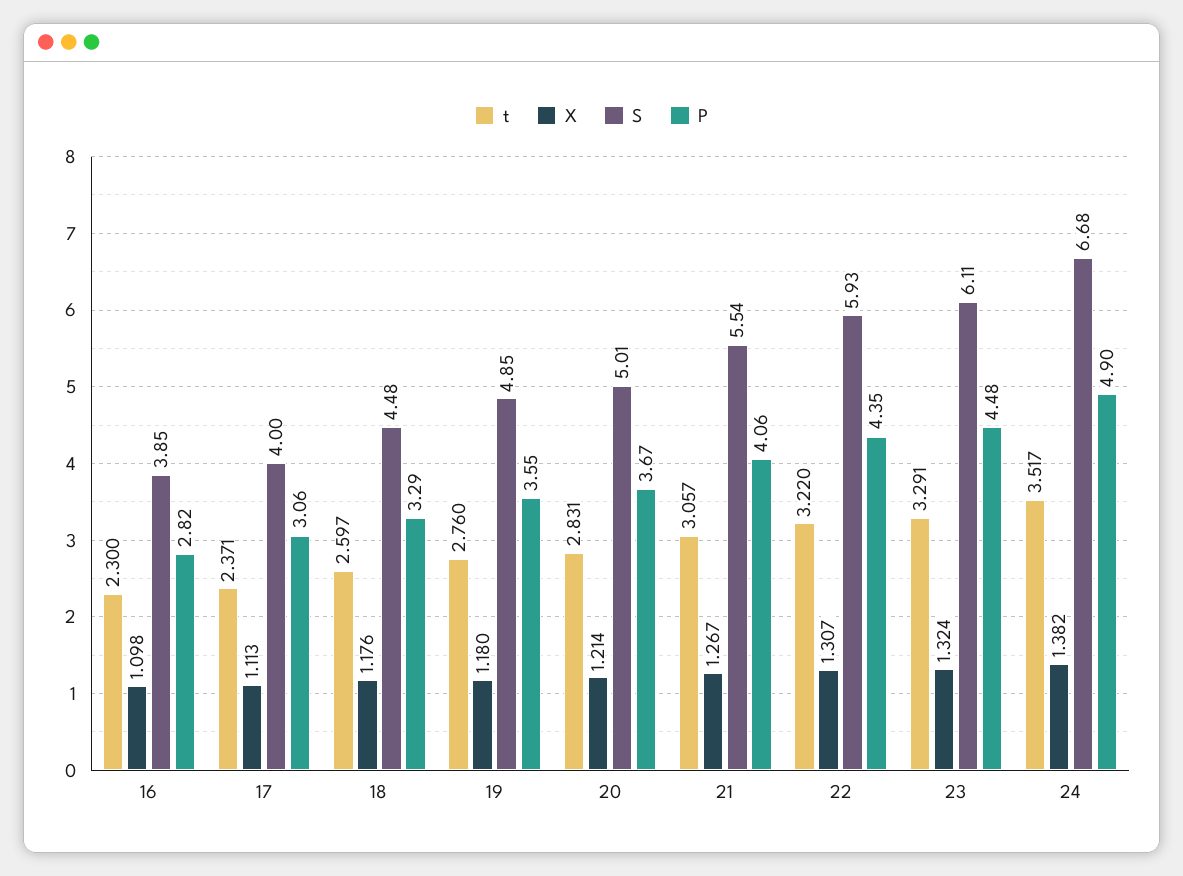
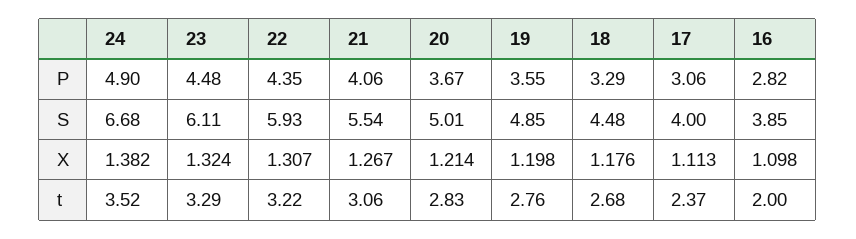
t, 16: 2.3 -> 2
t, 18: 2.597 -> 2.68
X, 19: 1.18 -> 1.198

